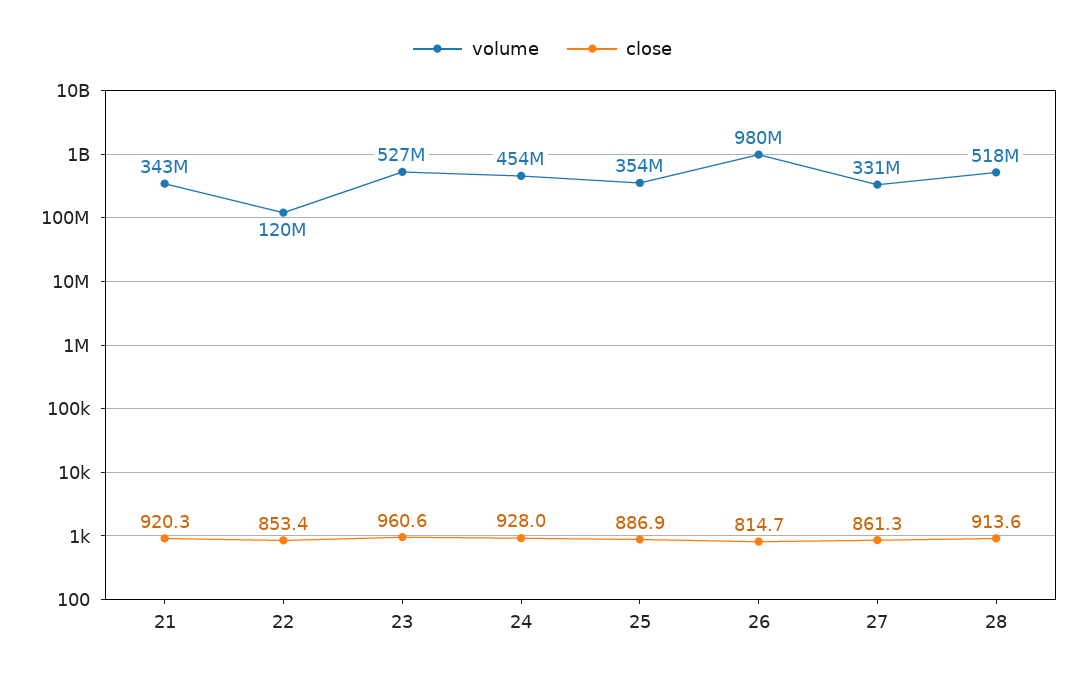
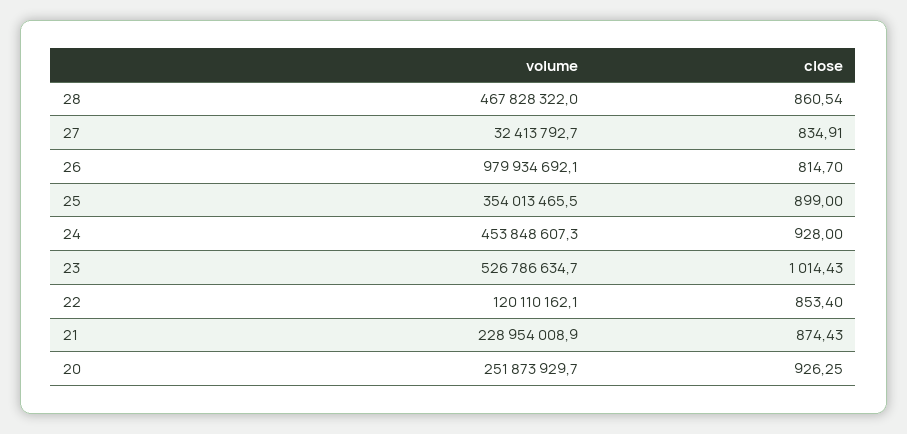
volume, 21: 343000000 -> 228954008.9
close, 21: 920.3 -> 874.43
close, 23: 960.6 -> 1014.43
close, 25: 886.9 -> 899
volume, 27: 331000000 -> 32413792.7
close, 27: 861.3 -> 834.91
volume, 28: 518000000 -> 467828322
close, 28: 913.6 -> 860.54
volume, 20: none -> 251873929.7
close, 20: none -> 926.25

